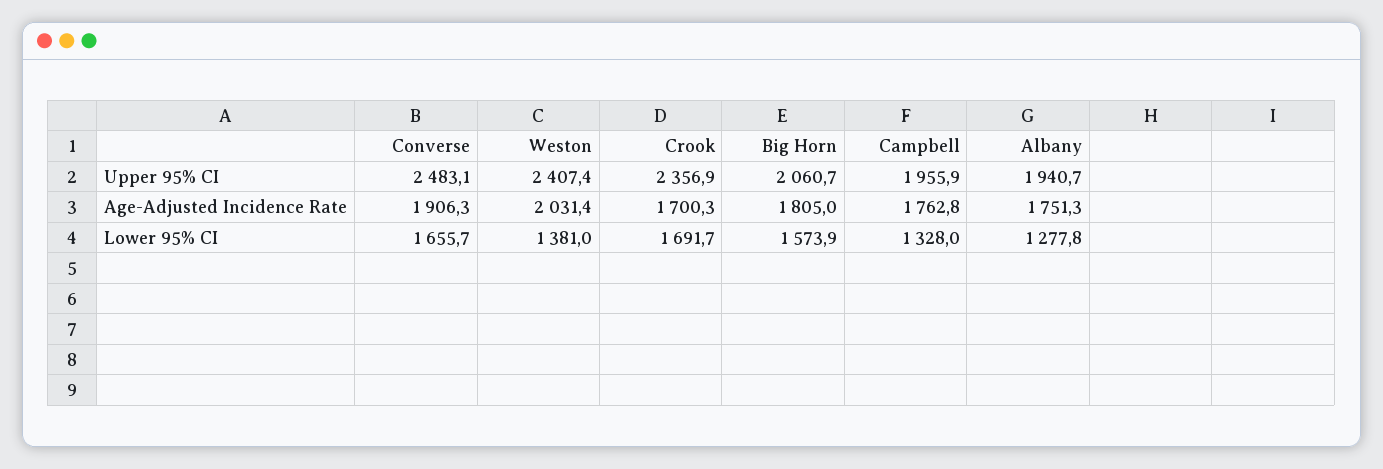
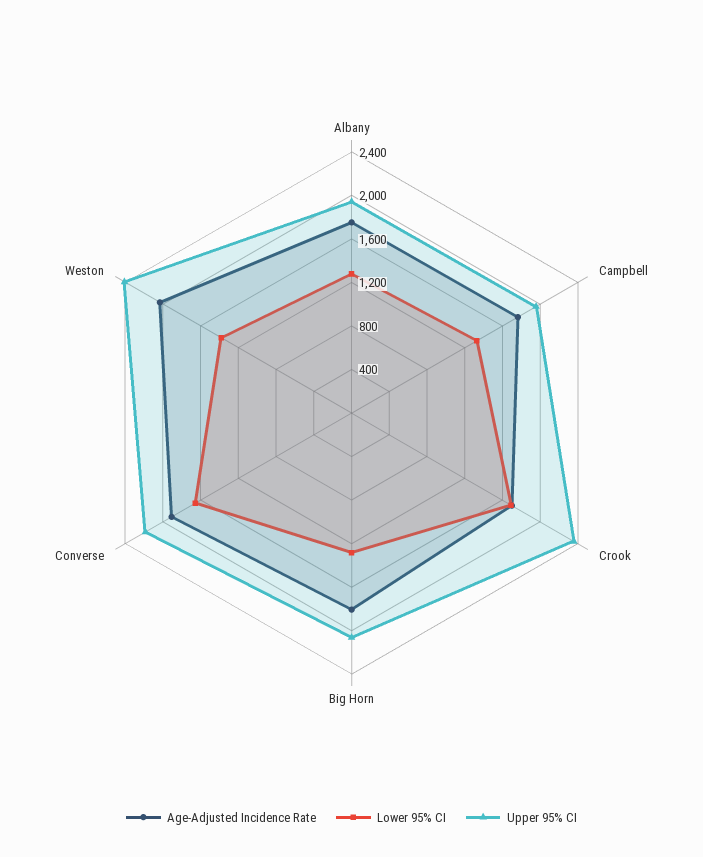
Upper 95% CI, Converse: 2483.1 -> 2200
Lower 95% CI, Big Horn: 1573.9 -> 1300

